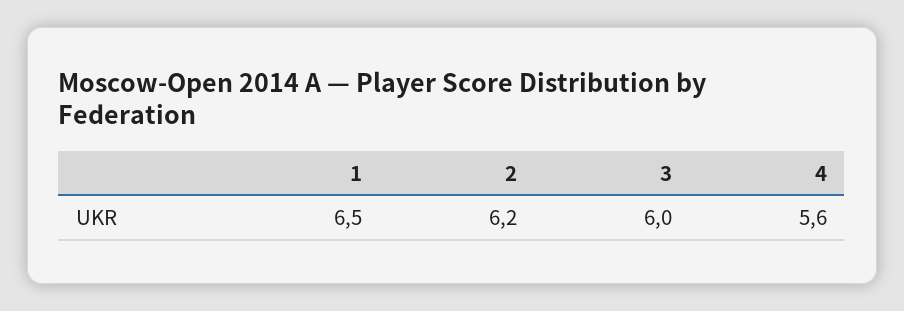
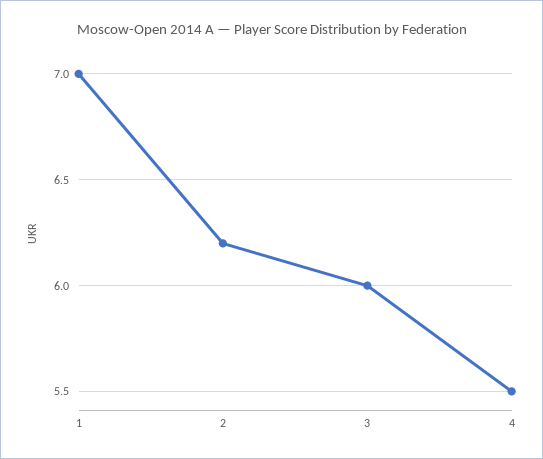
1: 6.5 -> 7
4: 5.6 -> 5.5

